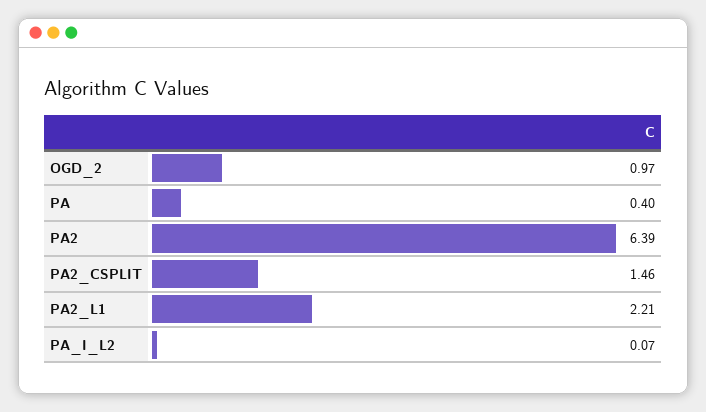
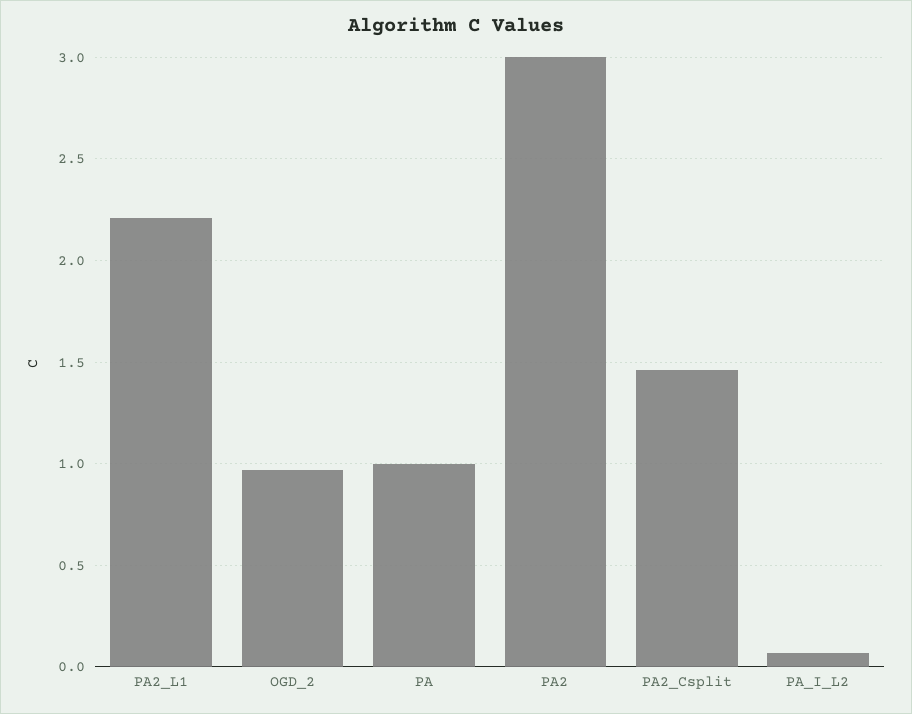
PA: 0.4 -> 1
PA2: 6.39 -> 3

